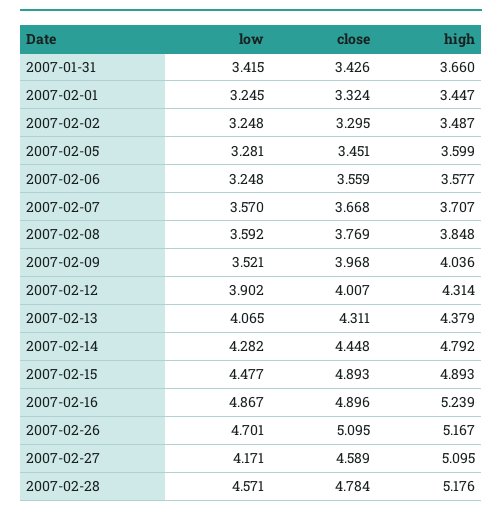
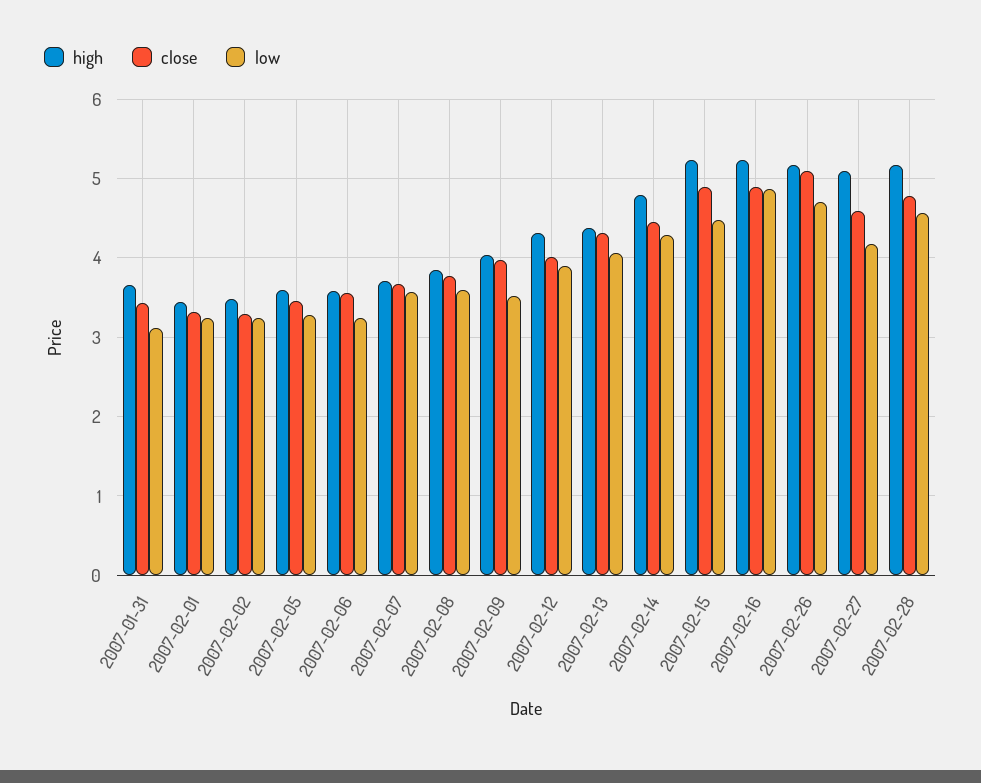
low, 2007-01-31: 3.415 -> 3.1
high, 2007-02-15: 4.893 -> 5.2

